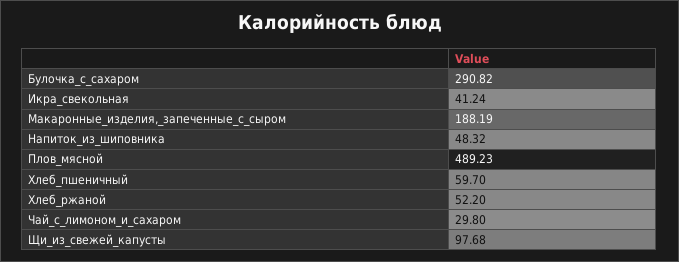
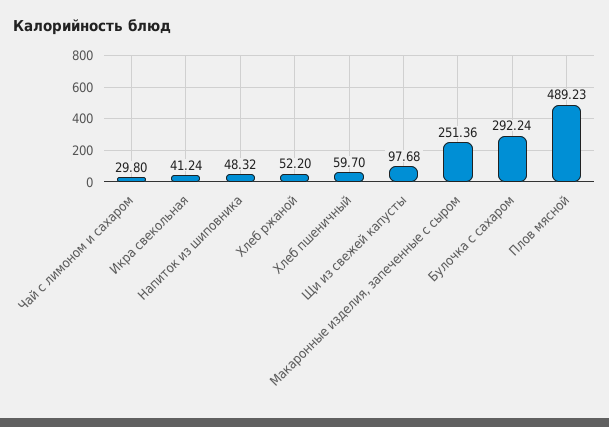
Булочка_с_сахаром: 290.82 -> 292.24
Макаронные_изделия,_запеченные_с_сыром: 188.19 -> 251.36

